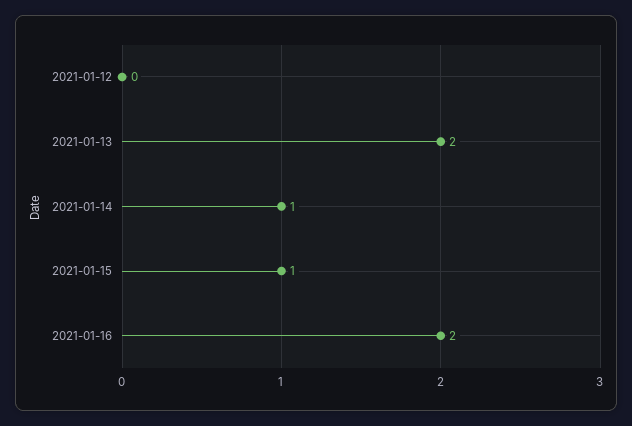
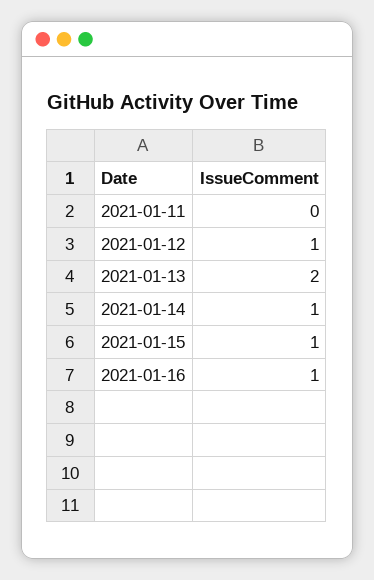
2021-01-12: 0 -> 1
2021-01-16: 2 -> 1
2021-01-11: none -> 0

